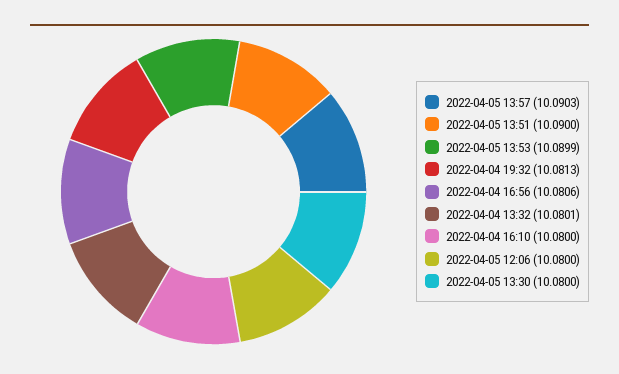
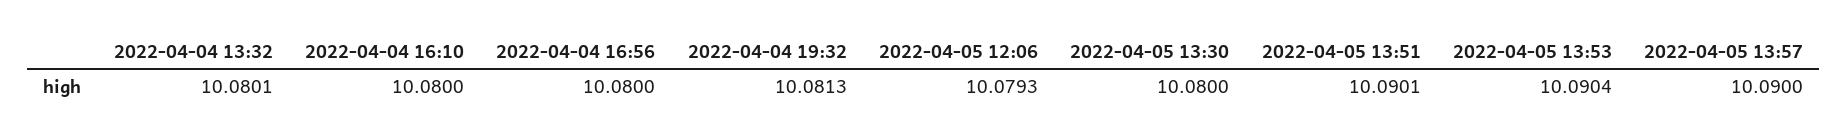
2022-04-05 13:57: 10.0903 -> 10.09
2022-04-05 13:51: 10.09 -> 10.0901
2022-04-05 13:53: 10.0899 -> 10.0904
2022-04-04 16:56: 10.0806 -> 10.08
2022-04-05 12:06: 10.08 -> 10.0793

